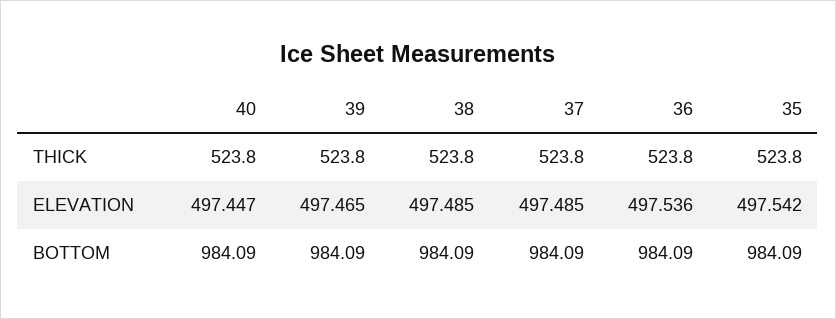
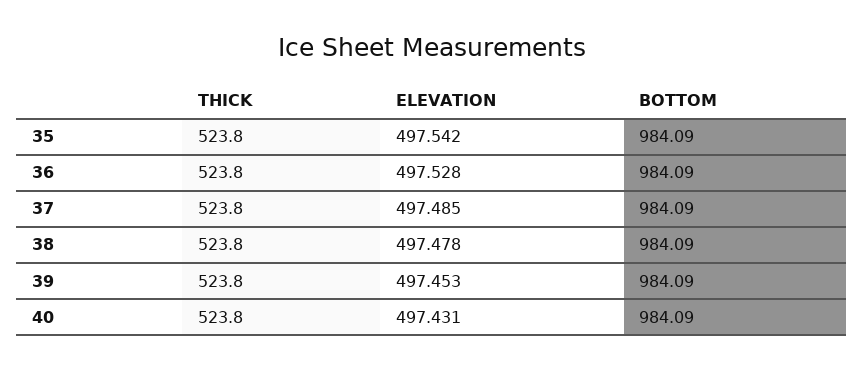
40, ELEVATION: 497.447 -> 497.431
39, ELEVATION: 497.465 -> 497.453
38, ELEVATION: 497.485 -> 497.478
36, ELEVATION: 497.536 -> 497.528

